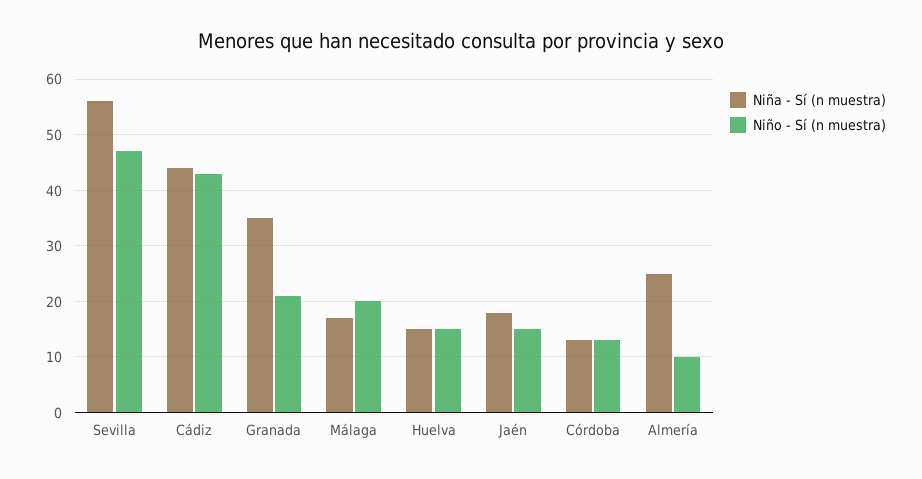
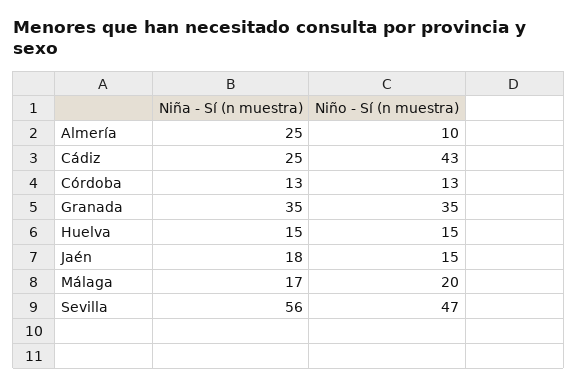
Niña - Sí (n muestra), Cádiz: 45 -> 25
Niño - Sí (n muestra), Granada: 20 -> 35

